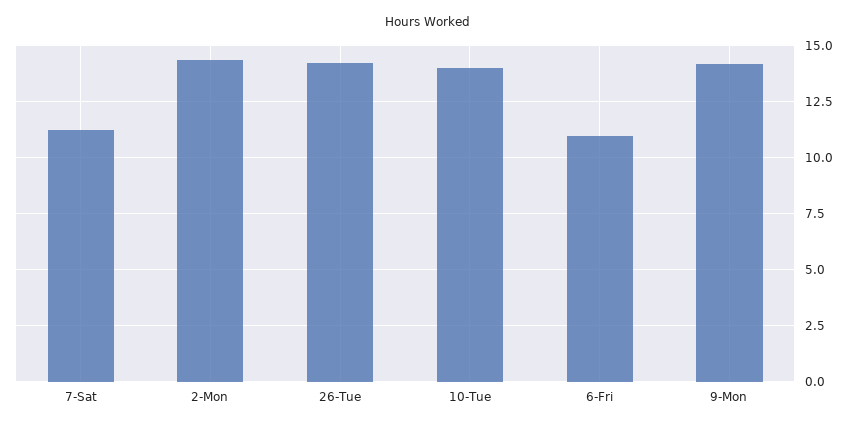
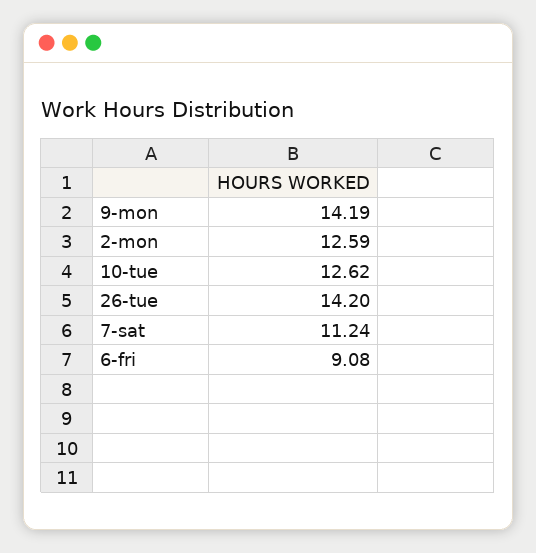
2-Mon: 14.5 -> 12.59
10-Tue: 14 -> 12.62
6-Fri: 11 -> 9.08

